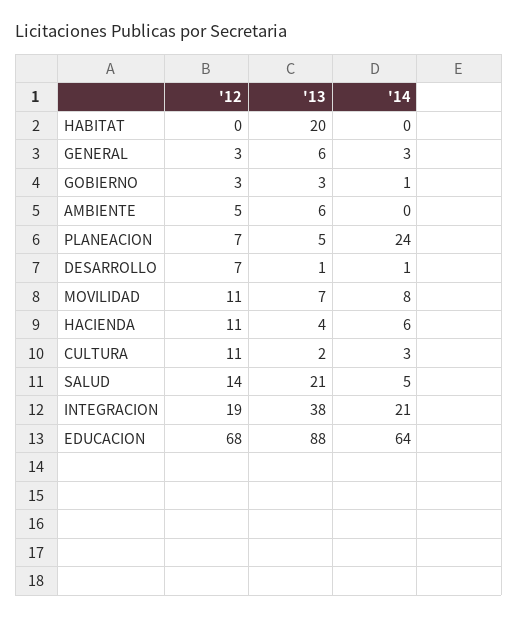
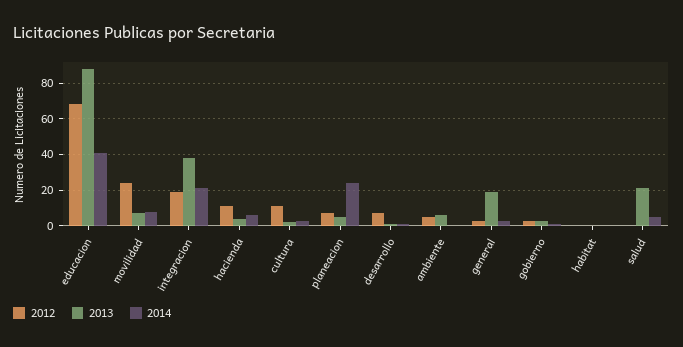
'13, HABITAT: 20 -> 0
'13, GENERAL: 6 -> 20
'12, MOVILIDAD: 11 -> 25
'12, SALUD: 14 -> 0
'14, EDUCACION: 64 -> 40

